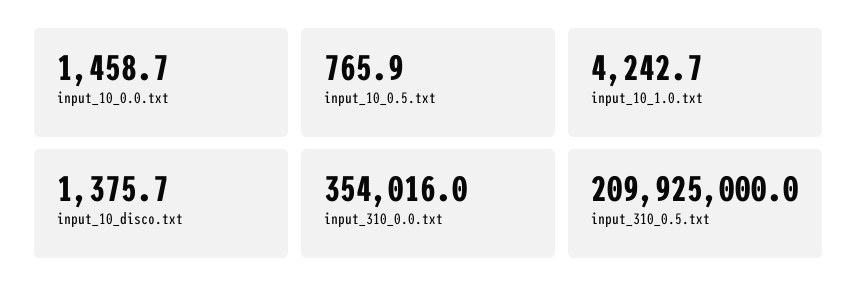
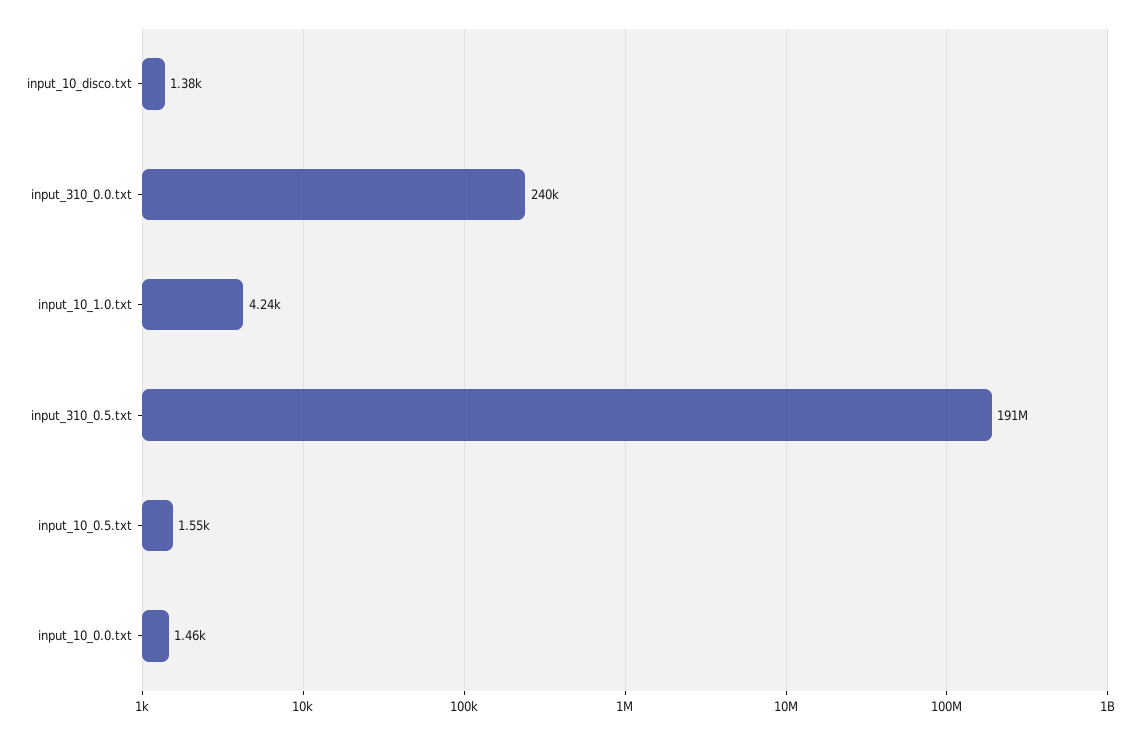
input_10_0.5.txt: 765.9 -> 1550
input_310_0.0.txt: 354016 -> 240000
input_310_0.5.txt: 209925000 -> 191000000

